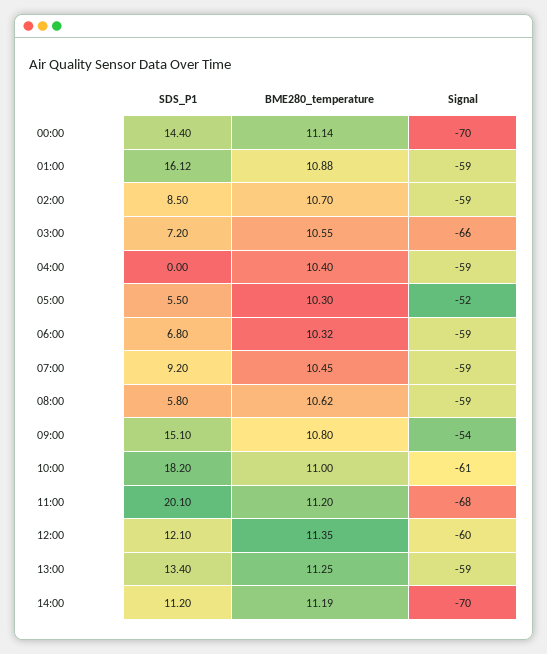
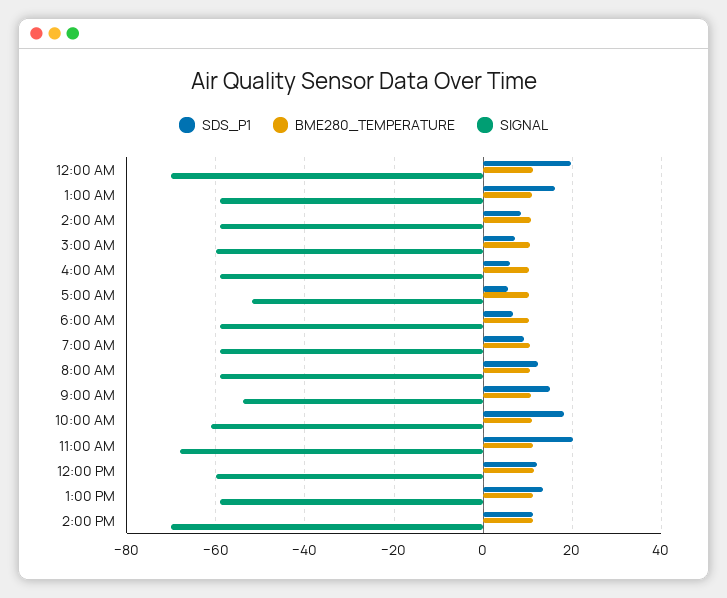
SDS_P1, 00:00: 14.4 -> 20
Signal, 03:00: -66 -> -60
SDS_P1, 04:00: 0 -> 6
SDS_P1, 08:00: 5.8 -> 12

